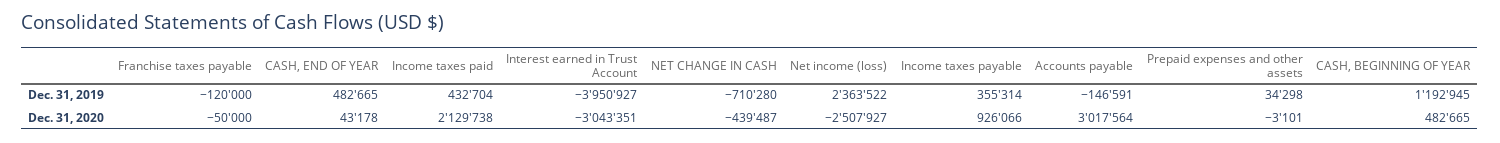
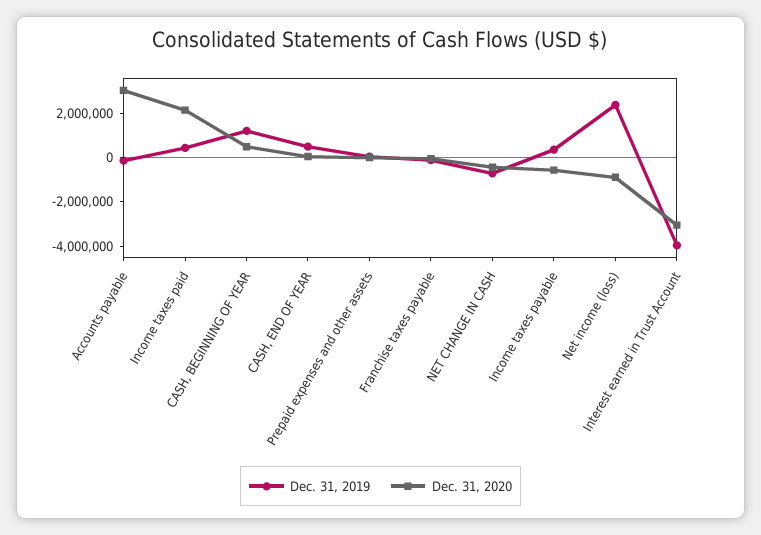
Dec. 31, 2020, Net income (loss): -2507927 -> -1000000
Dec. 31, 2020, Income taxes payable: 926066 -> -500000

